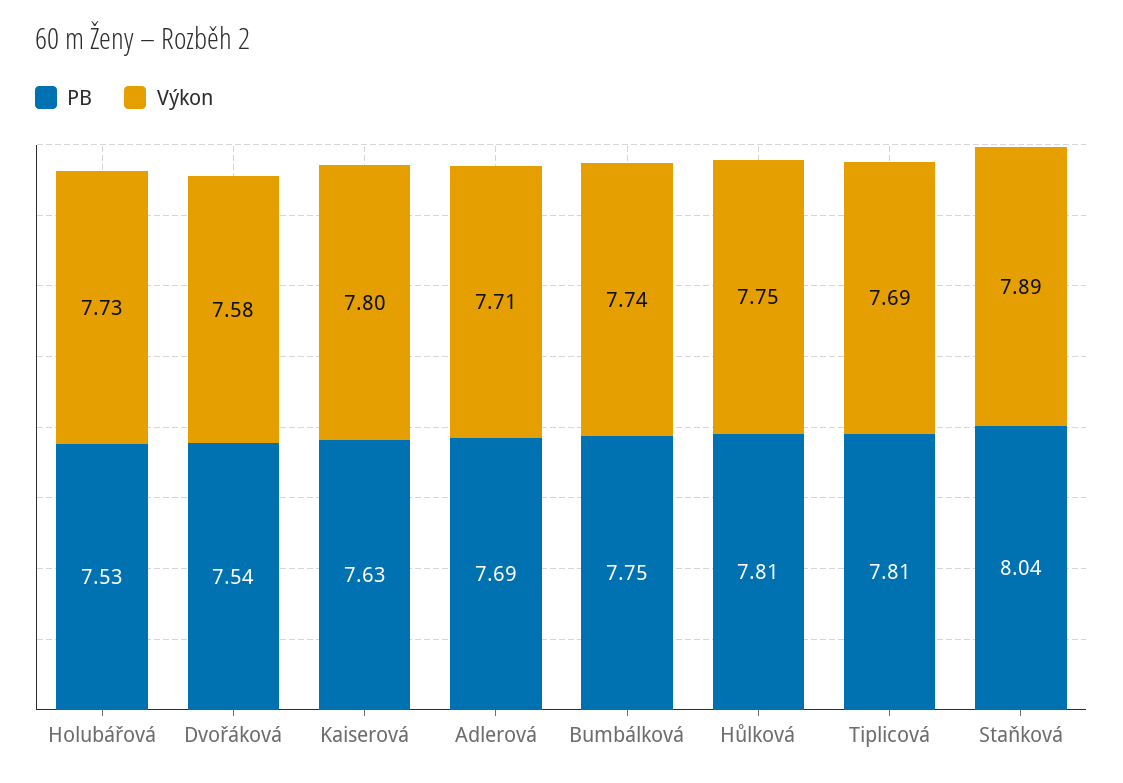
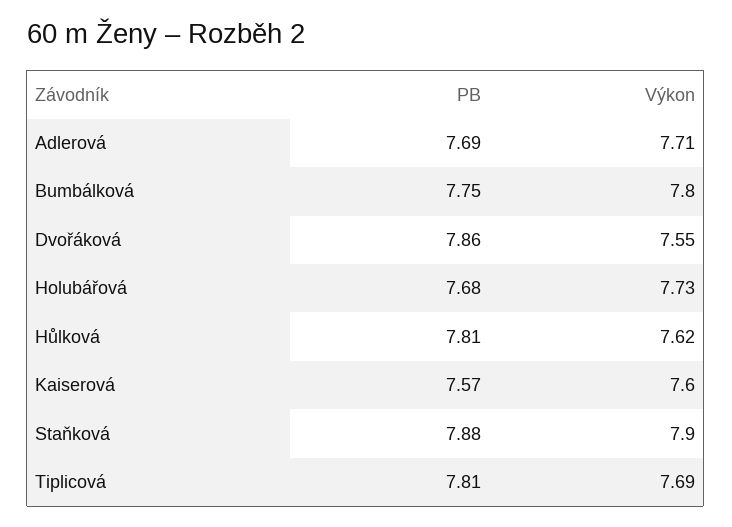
PB, Holubářová: 7.53 -> 7.68
PB, Dvořáková: 7.54 -> 7.86
Výkon, Dvořáková: 7.58 -> 7.55
PB, Kaiserová: 7.63 -> 7.57
Výkon, Kaiserová: 7.8 -> 7.6
Výkon, Bumbálková: 7.74 -> 7.8
Výkon, Hůlková: 7.75 -> 7.62
PB, Staňková: 8.04 -> 7.88
Výkon, Staňková: 7.89 -> 7.9

